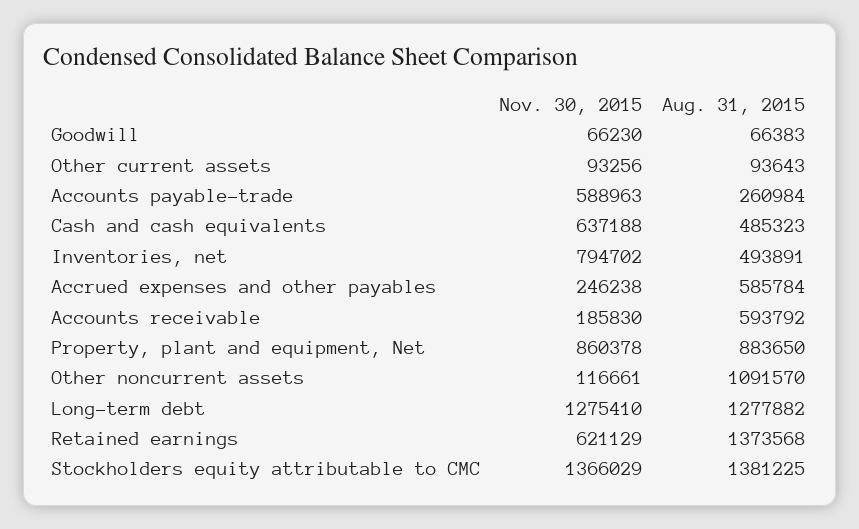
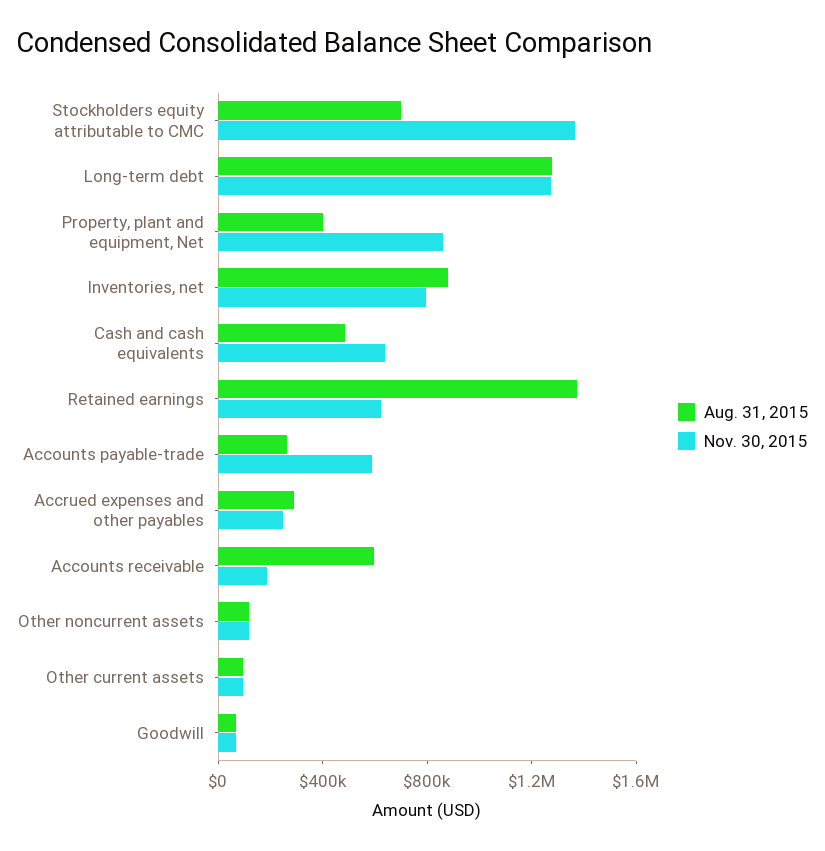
Aug. 31, 2015, Inventories, net: 493891 -> 900000
Aug. 31, 2015, Accrued expenses and other payables: 585784 -> 300000
Aug. 31, 2015, Property, plant and equipment, Net: 883650 -> 400000
Aug. 31, 2015, Other noncurrent assets: 1091570 -> 100000
Aug. 31, 2015, Stockholders equity attributable to CMC: 1381225 -> 700000

